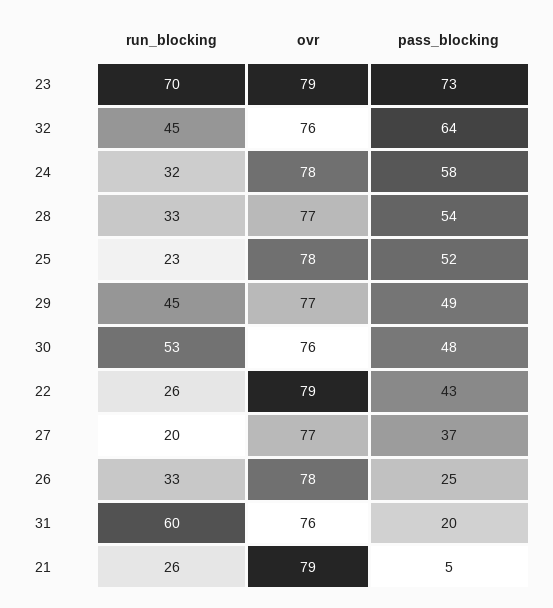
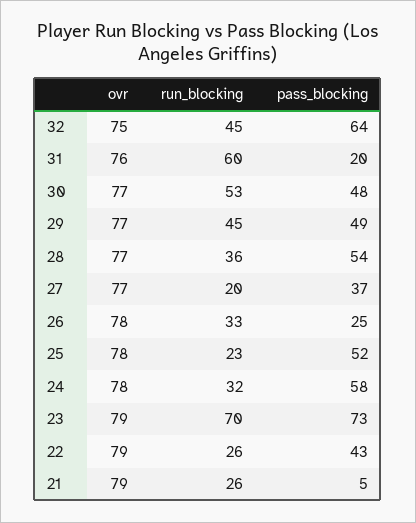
ovr, 32: 76 -> 75
run_blocking, 28: 33 -> 36
ovr, 30: 76 -> 77

